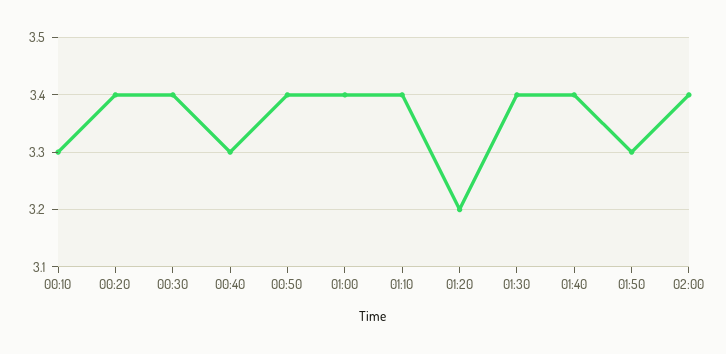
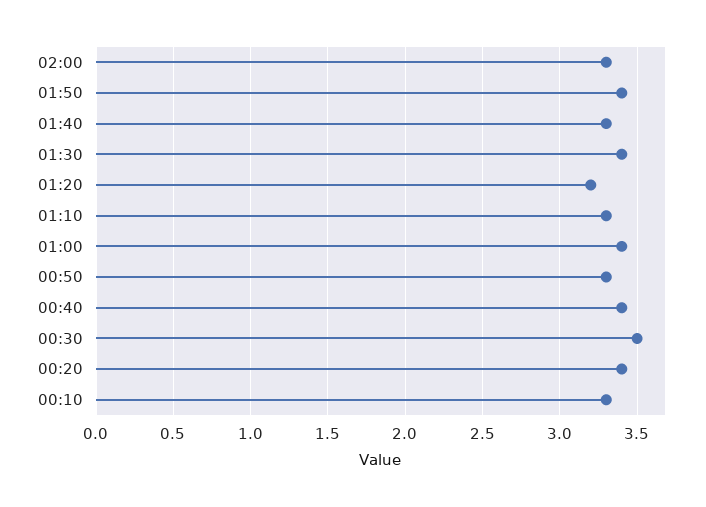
00:30: 3.4 -> 3.5
00:40: 3.3 -> 3.4
00:50: 3.4 -> 3.3
01:10: 3.4 -> 3.3
01:40: 3.4 -> 3.3
01:50: 3.3 -> 3.4
02:00: 3.4 -> 3.3

